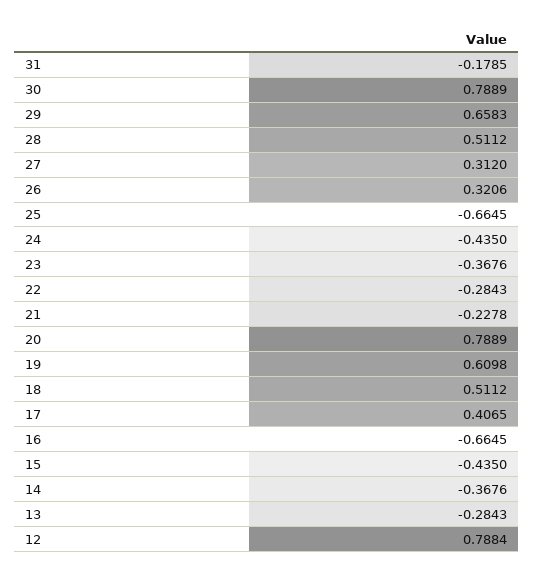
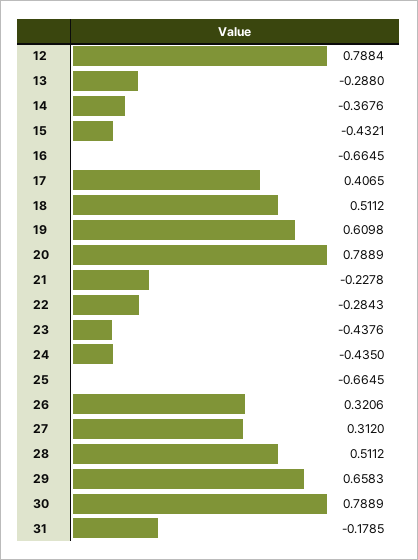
23: -0.3676 -> -0.4376
15: -0.435 -> -0.4321
13: -0.2843 -> -0.288

